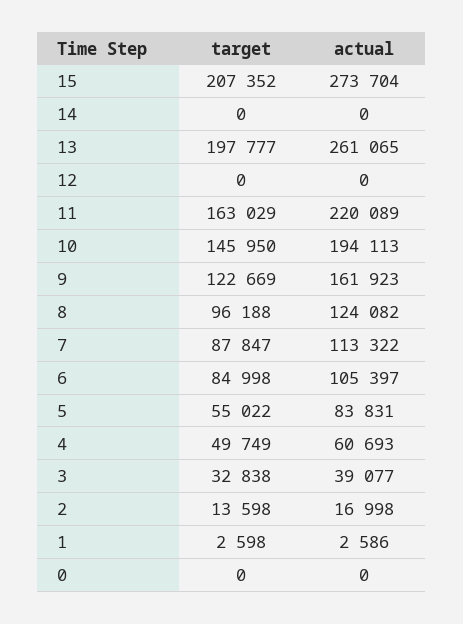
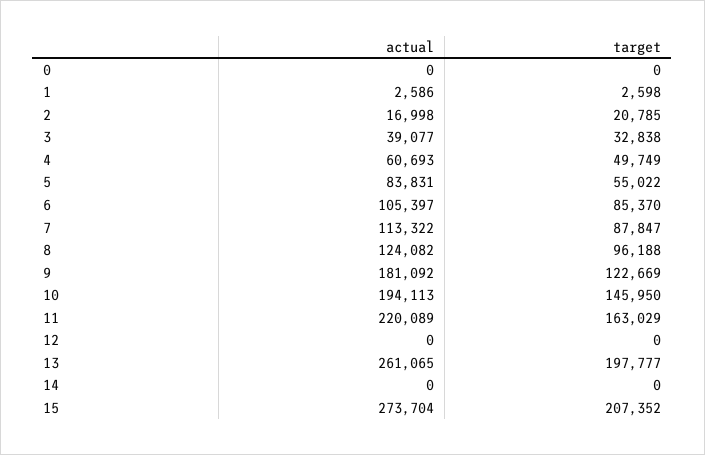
actual, 9: 161923 -> 181092
target, 6: 84998 -> 85370
target, 2: 13598 -> 20785

